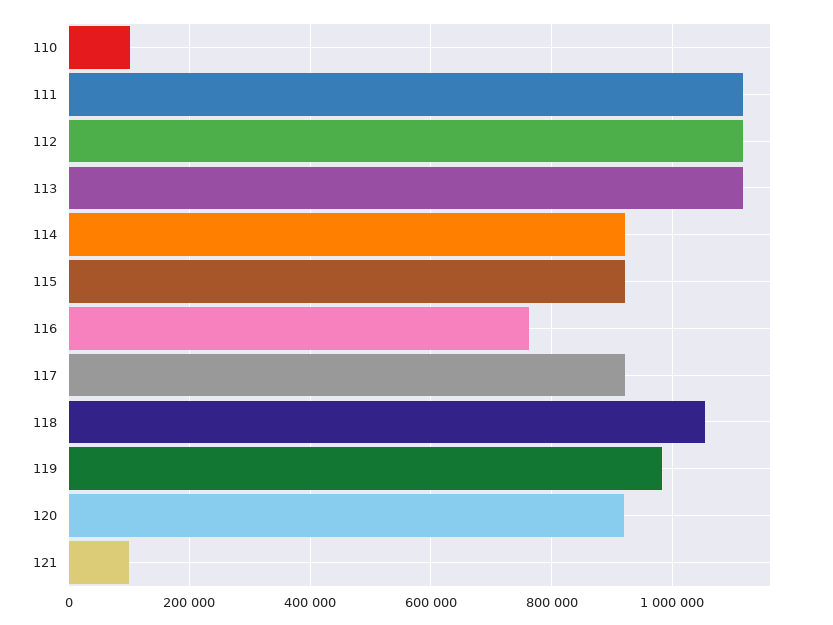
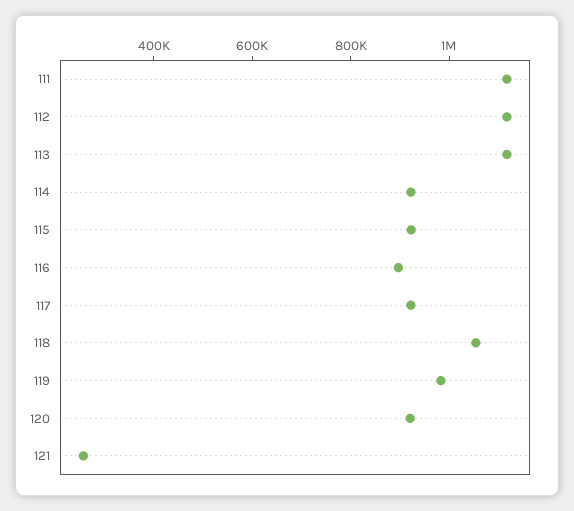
110: 100000 -> none
116: 760000 -> 900000
121: 100000 -> 250000

